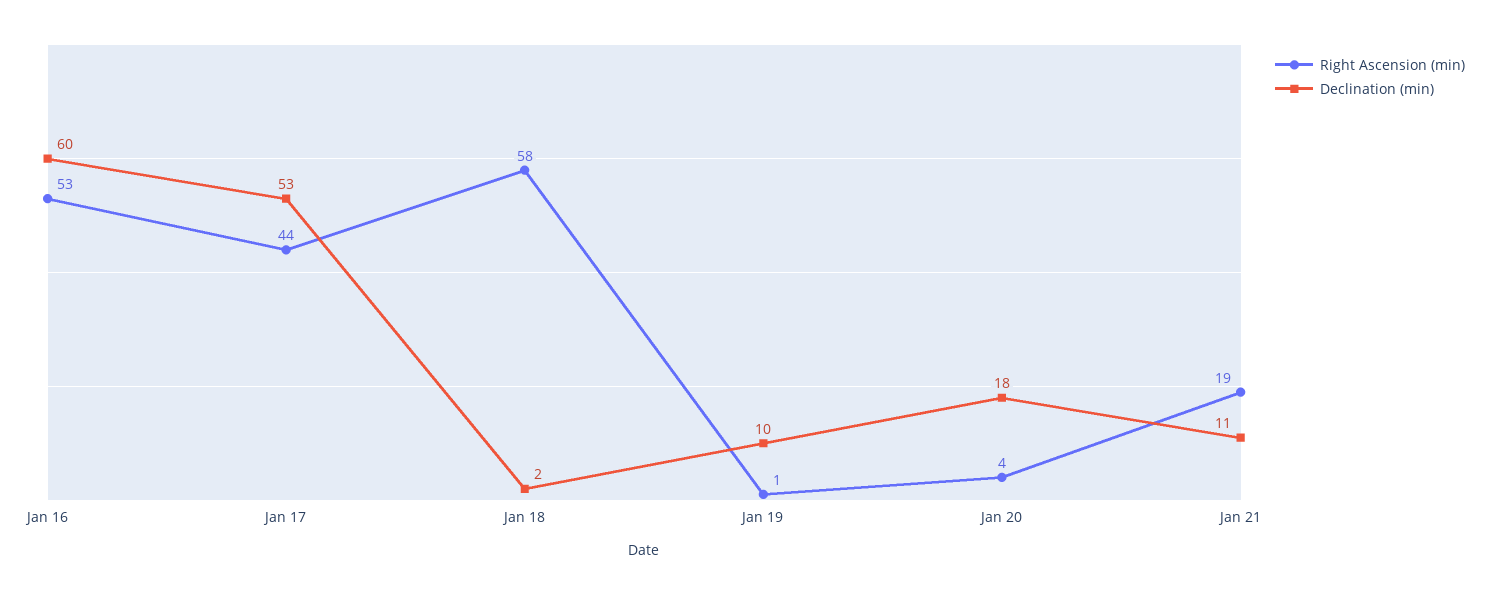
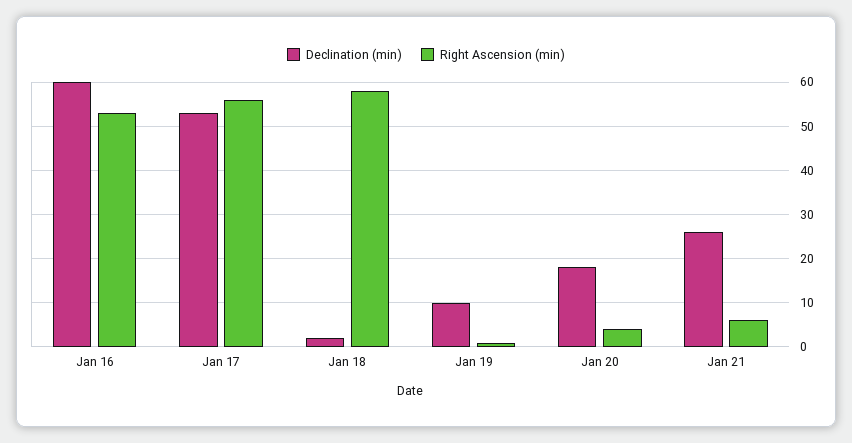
Right Ascension (min), Jan 17: 44 -> 55
Right Ascension (min), Jan 21: 19 -> 5
Declination (min), Jan 21: 11 -> 25

